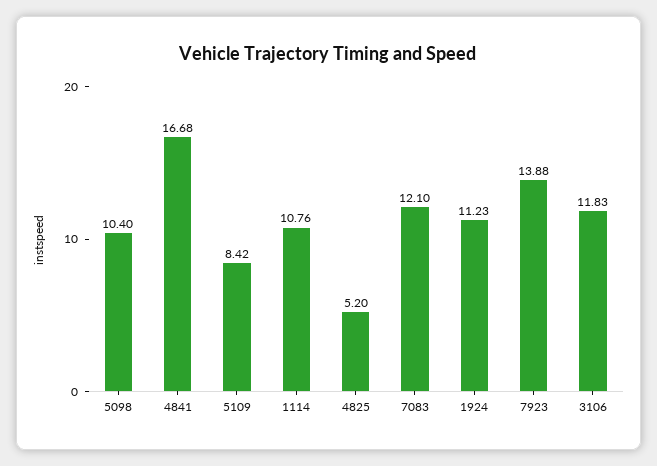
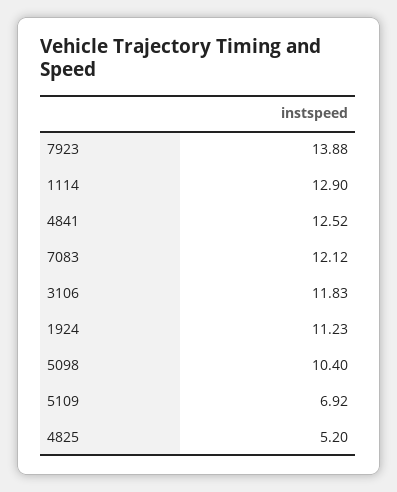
4841: 16.68 -> 12.52
5109: 8.42 -> 6.92
1114: 10.76 -> 12.9
7083: 12.1 -> 12.12

